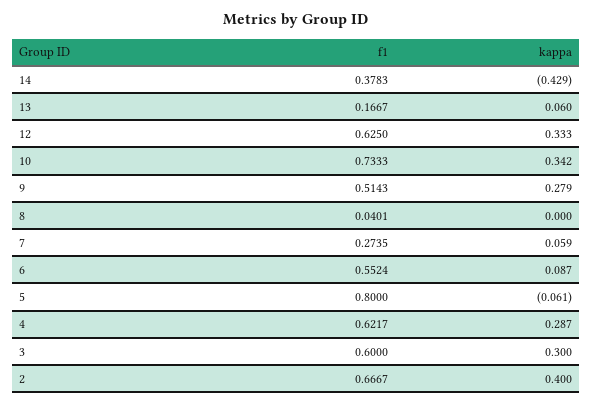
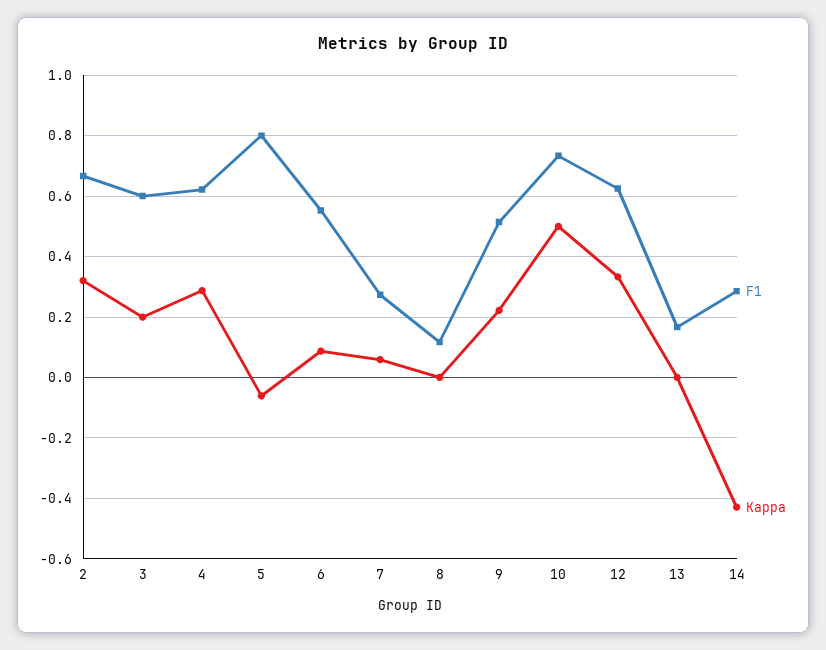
f1, 14: 0.3783 -> 0.28
kappa, 13: 0.06 -> 0
kappa, 10: 0.342 -> 0.5
kappa, 9: 0.279 -> 0.22
f1, 8: 0.0401 -> 0.12
kappa, 3: 0.3 -> 0.2
kappa, 2: 0.4 -> 0.32

